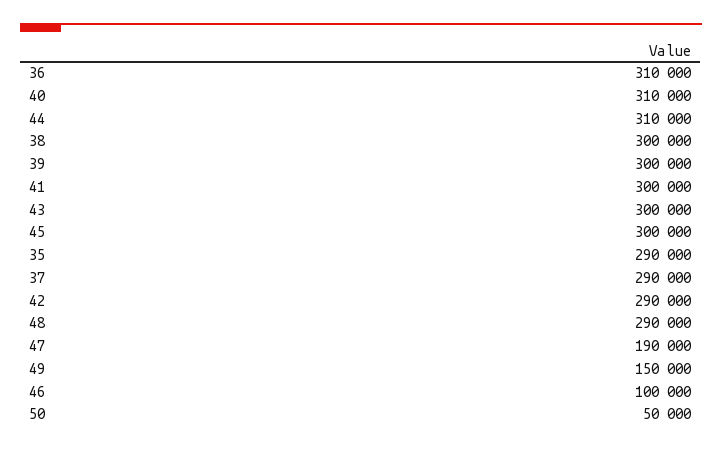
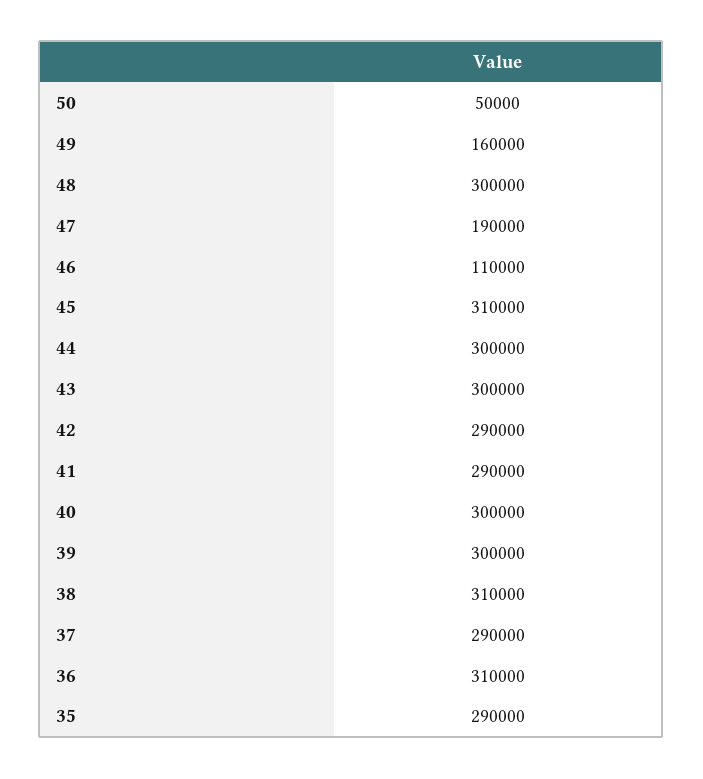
40: 310000 -> 300000
44: 310000 -> 300000
38: 300000 -> 310000
41: 300000 -> 290000
45: 300000 -> 310000
48: 290000 -> 300000
49: 150000 -> 160000
46: 100000 -> 110000

